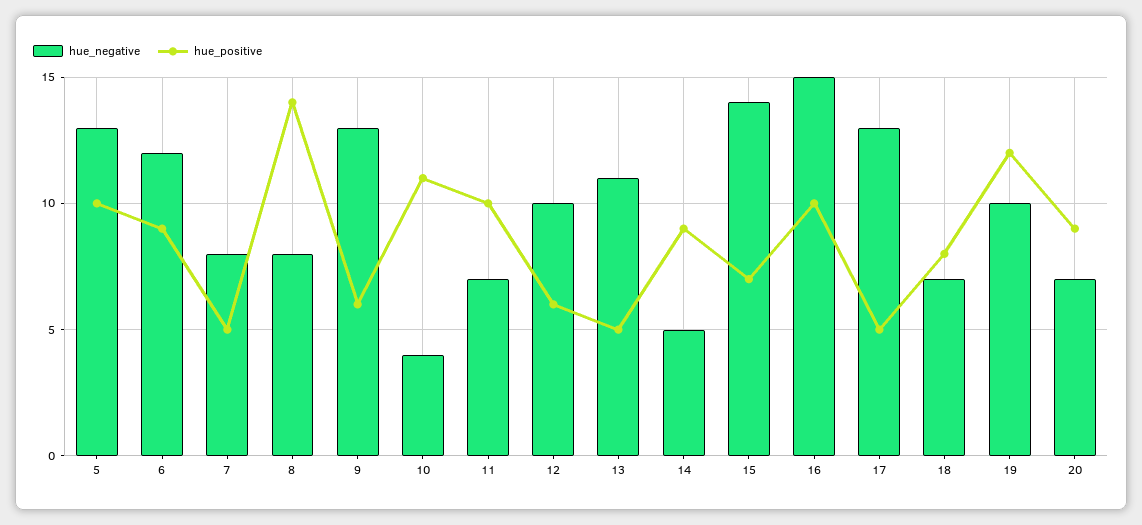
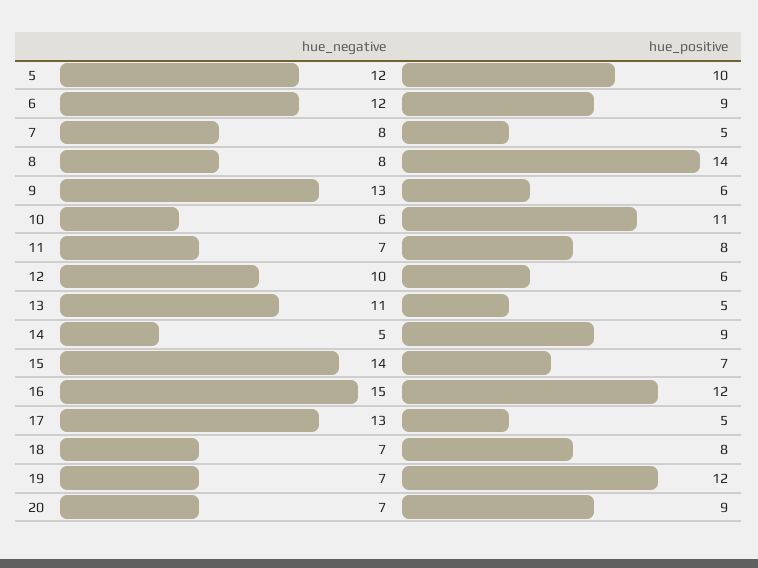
hue_negative, 5: 13 -> 12
hue_negative, 10: 4 -> 6
hue_positive, 11: 10 -> 8
hue_positive, 16: 10 -> 12
hue_negative, 19: 10 -> 7

